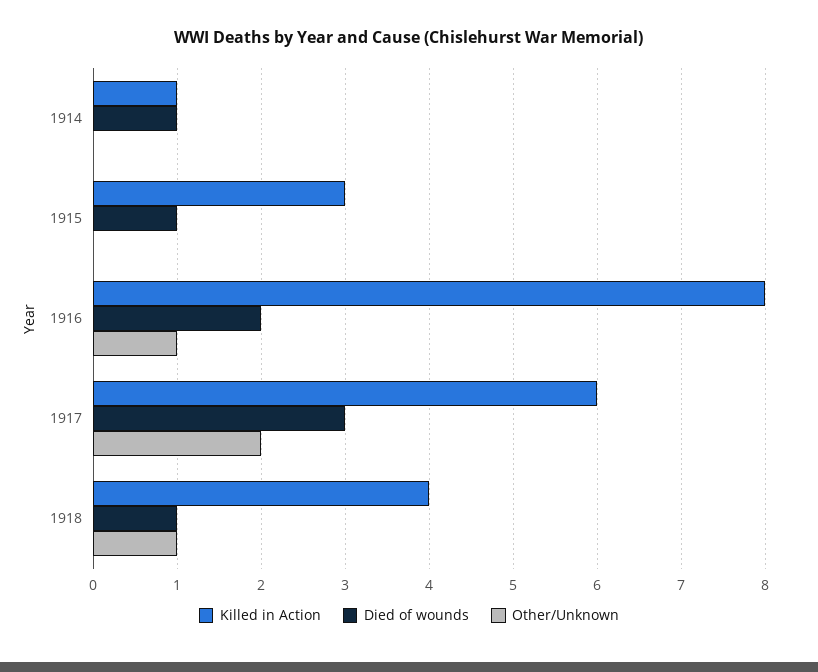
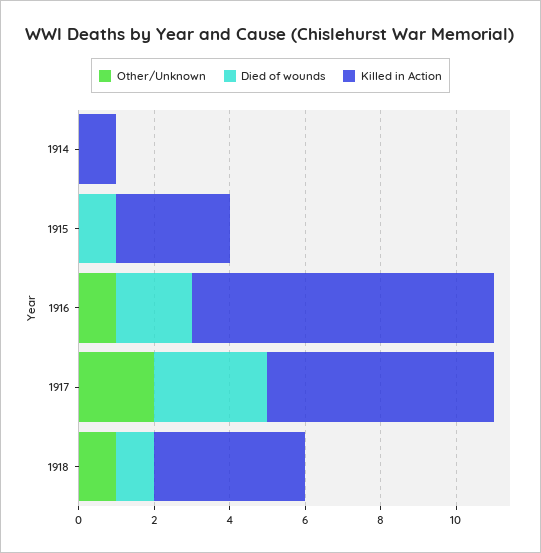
Died of wounds, 1914: 1 -> 0

